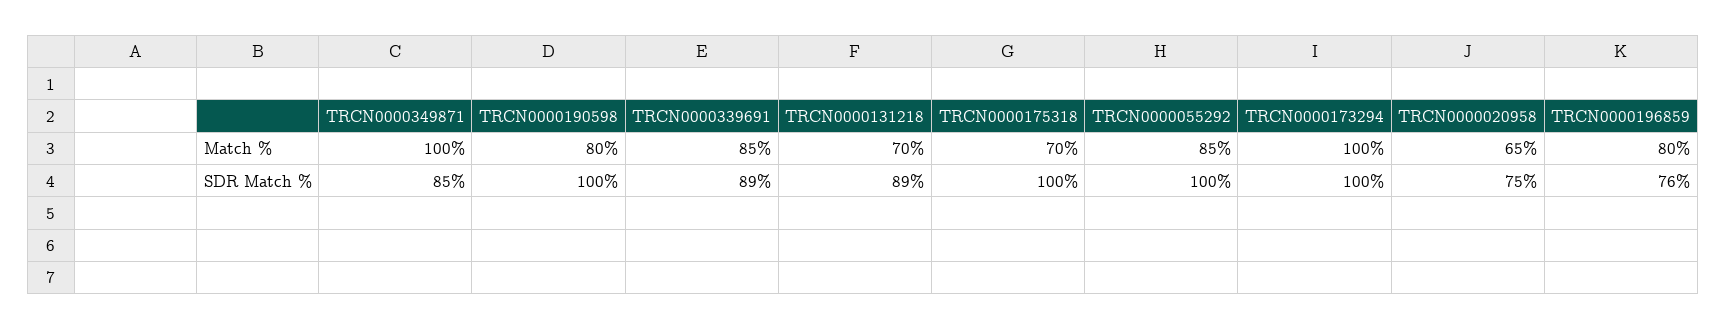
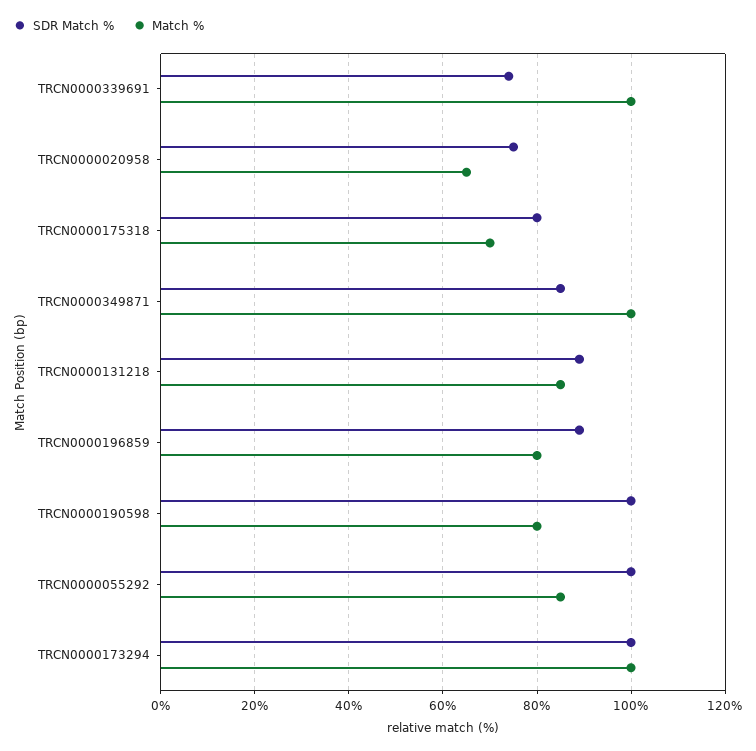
Match %, TRCN0000339691: 85 -> 100
Match %, TRCN0000131218: 70 -> 85
SDR Match %, TRCN0000339691: 89 -> 75
SDR Match %, TRCN0000175318: 100 -> 80
SDR Match %, TRCN0000196859: 76 -> 90

